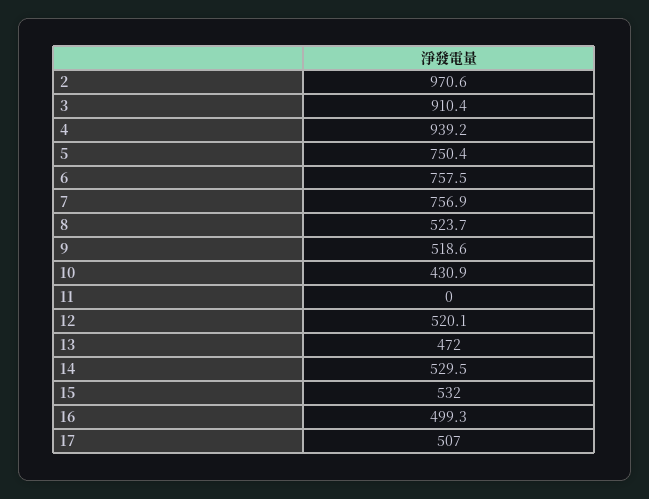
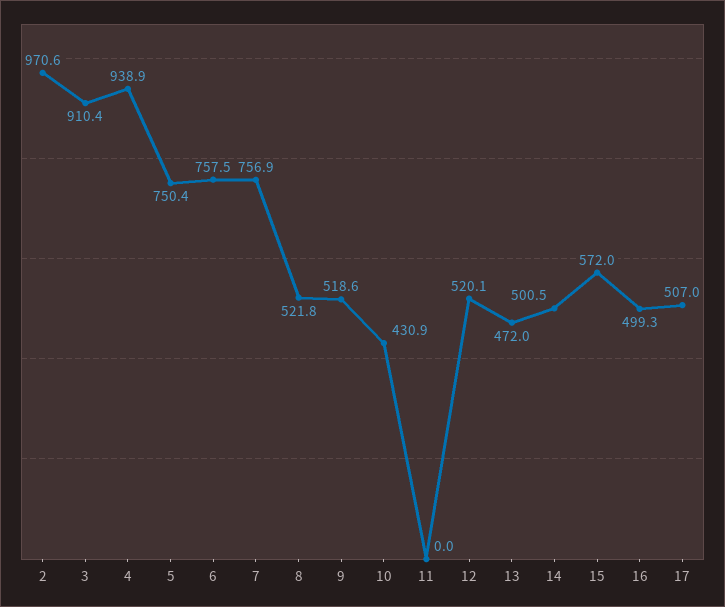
4: 939.2 -> 938.9
8: 523.7 -> 521.8
14: 529.5 -> 500.5
15: 532 -> 572

